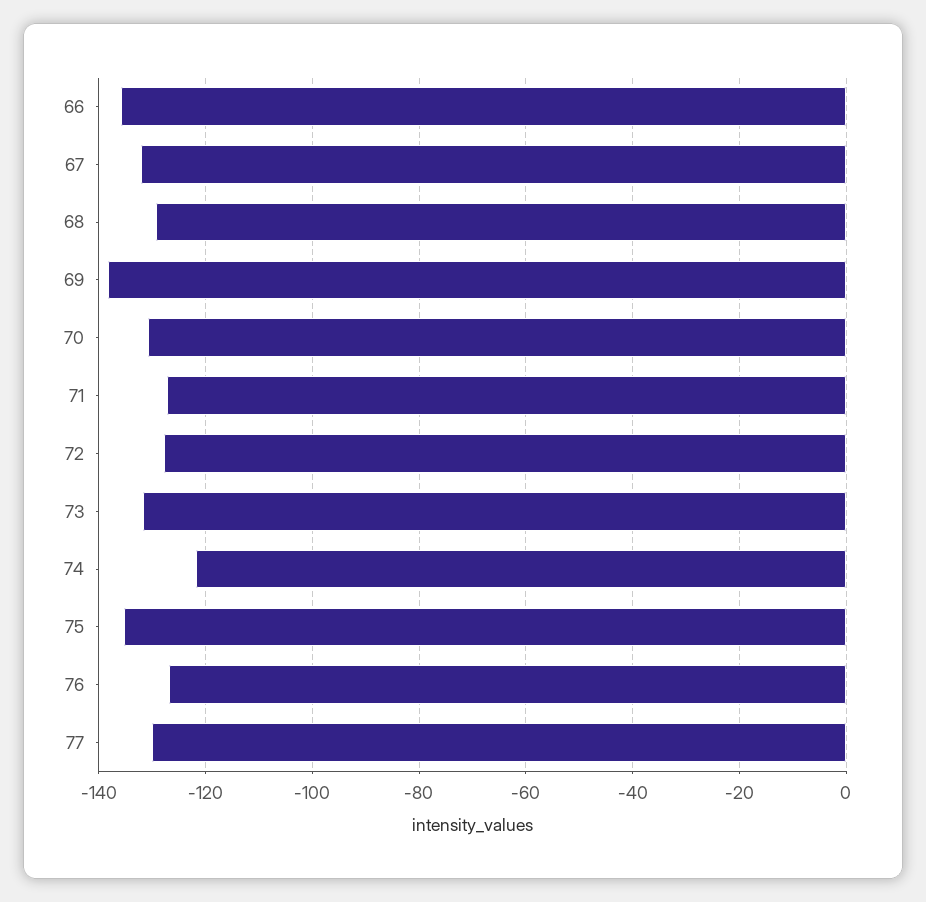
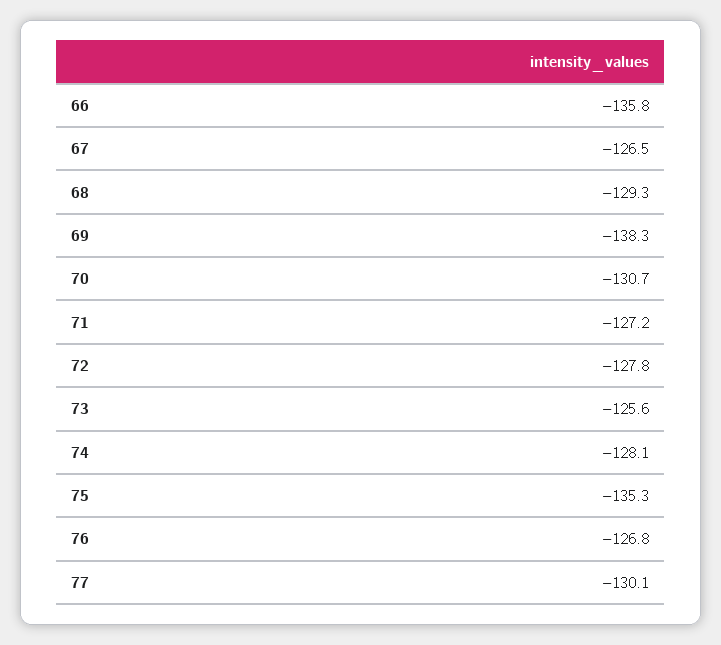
67: -132 -> -126.5
73: -132 -> -125.6
74: -122 -> -128.1

